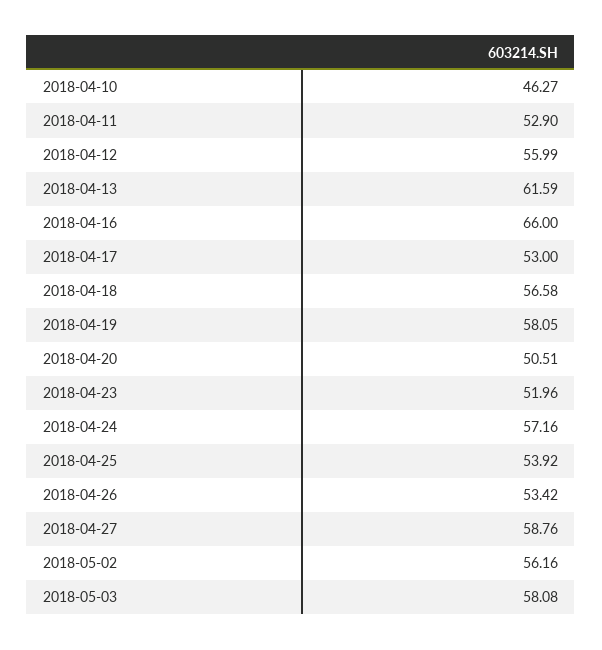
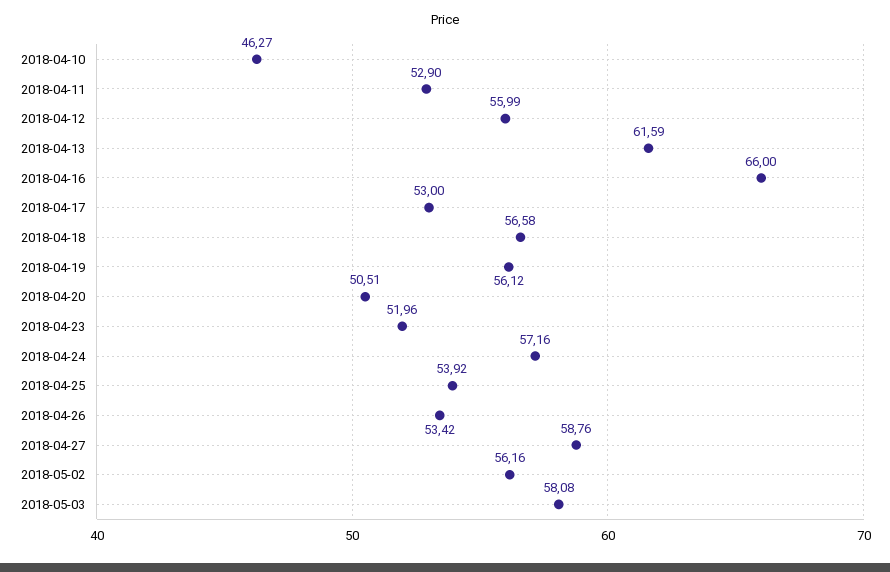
2018-04-19: 58.05 -> 56.12

